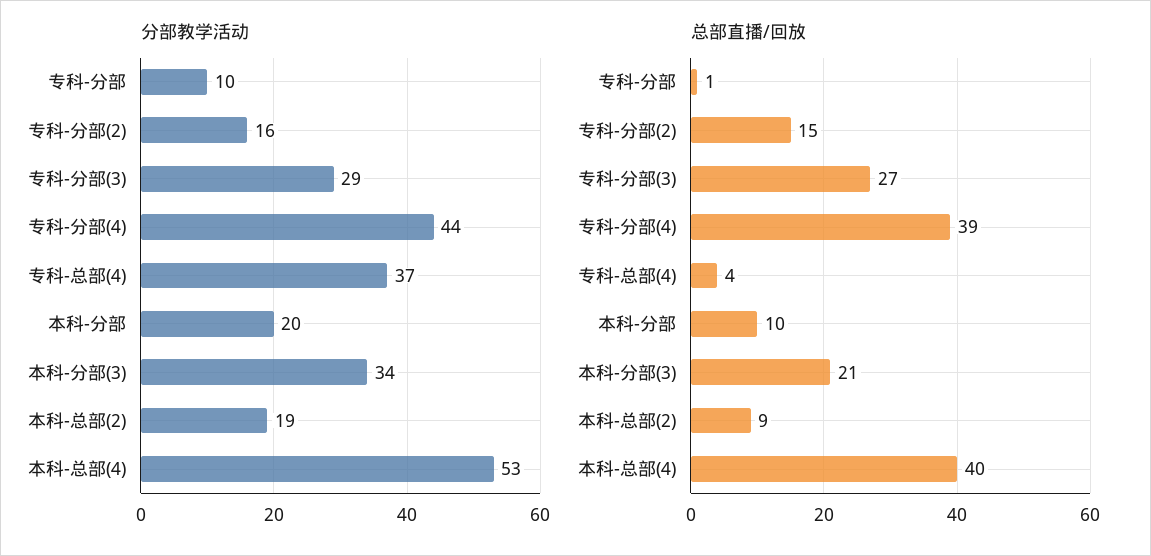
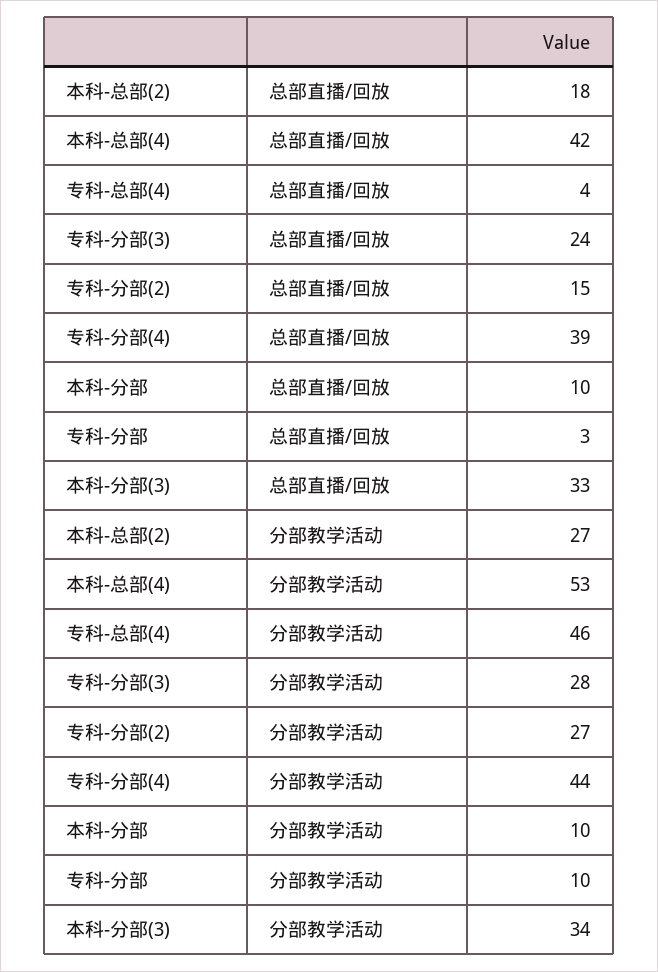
分部教学活动, 专科-分部(2): 16 -> 27
分部教学活动, 专科-分部(3): 29 -> 28
分部教学活动, 专科-总部(4): 37 -> 46
分部教学活动, 本科-分部: 20 -> 10
分部教学活动, 本科-总部(2): 19 -> 27
总部直播/回放, 专科-分部: 1 -> 3
总部直播/回放, 专科-分部(3): 27 -> 24
总部直播/回放, 本科-分部(3): 21 -> 33
总部直播/回放, 本科-总部(2): 9 -> 18
总部直播/回放, 本科-总部(4): 40 -> 42

